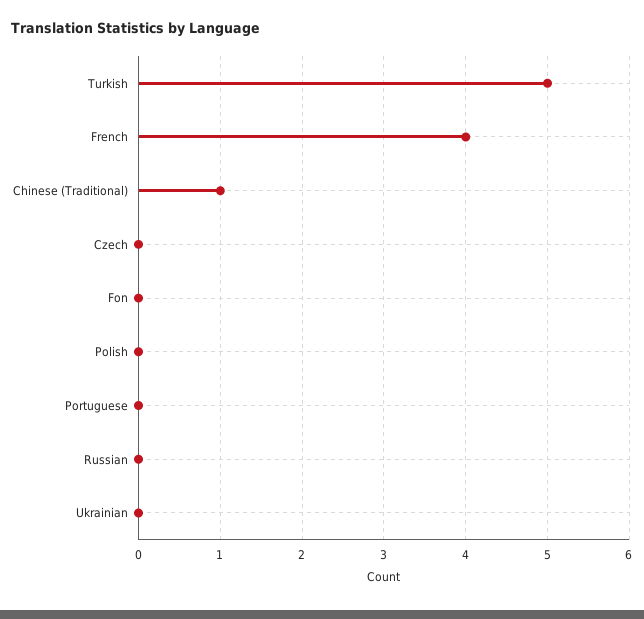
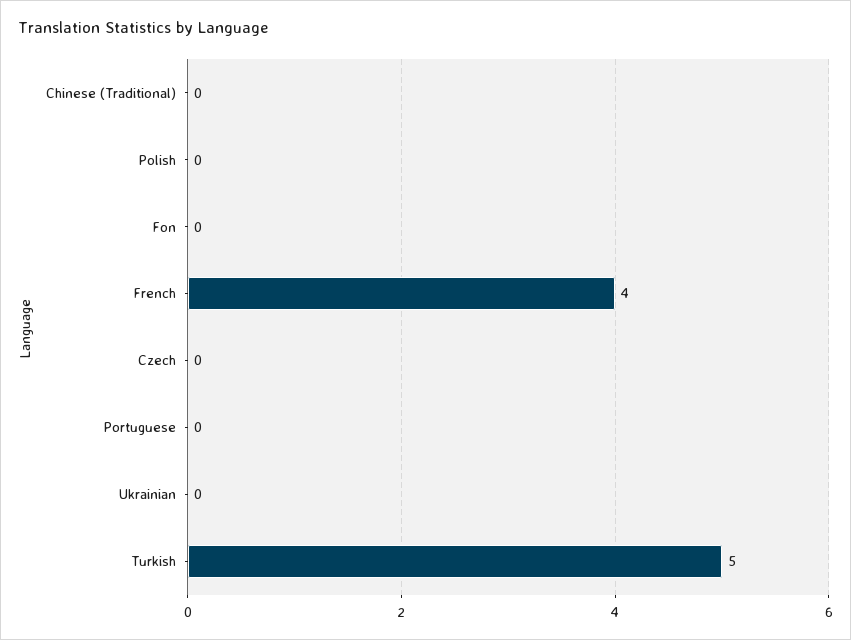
Chinese (Traditional): 1 -> 0
Russian: 0 -> none

